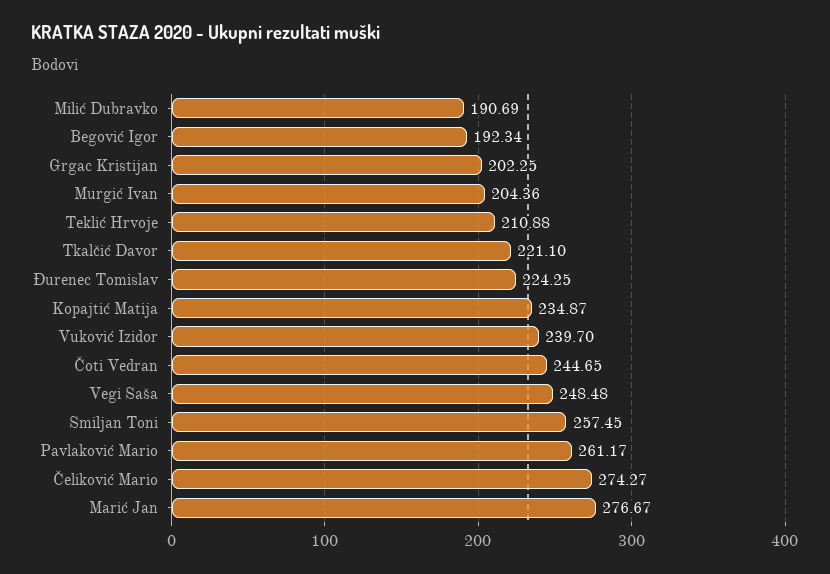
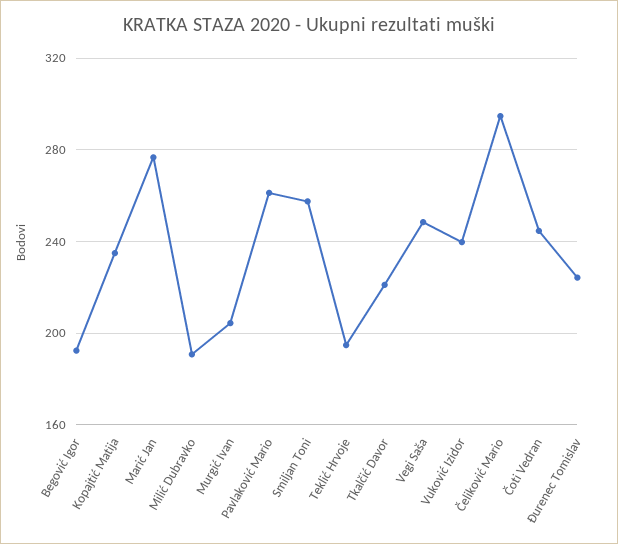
Grgac Kristijan: 202.25 -> none
Teklić Hrvoje: 210.88 -> 195
Čeliković Mario: 274.27 -> 295

